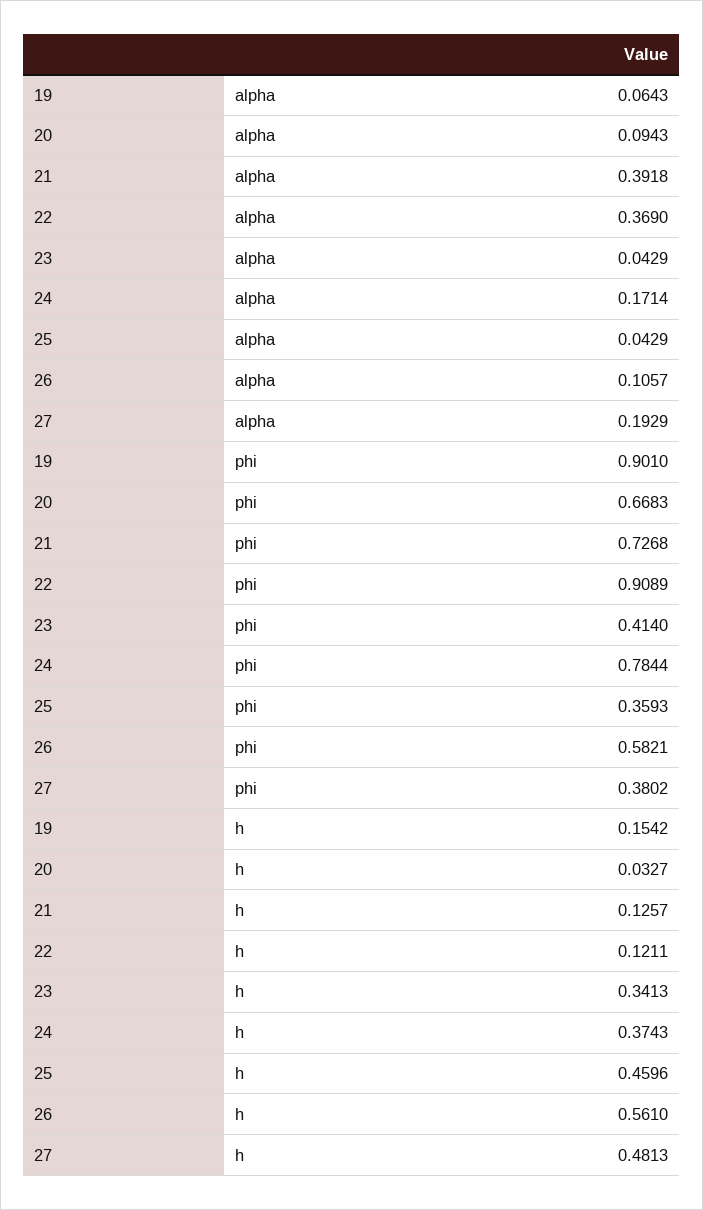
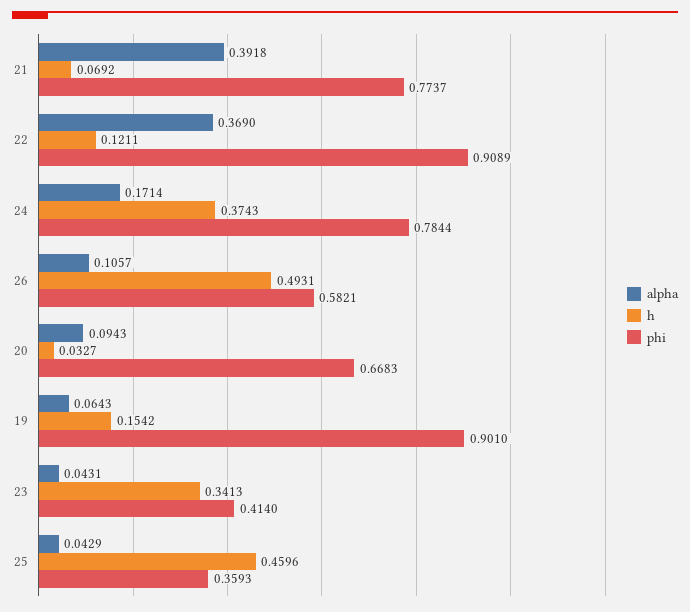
alpha, 23: 0.0429 -> 0.0431
alpha, 27: 0.1929 -> none
phi, 21: 0.7268 -> 0.7737
phi, 27: 0.3802 -> none
h, 21: 0.1257 -> 0.0692
h, 26: 0.561 -> 0.4931
h, 27: 0.4813 -> none

